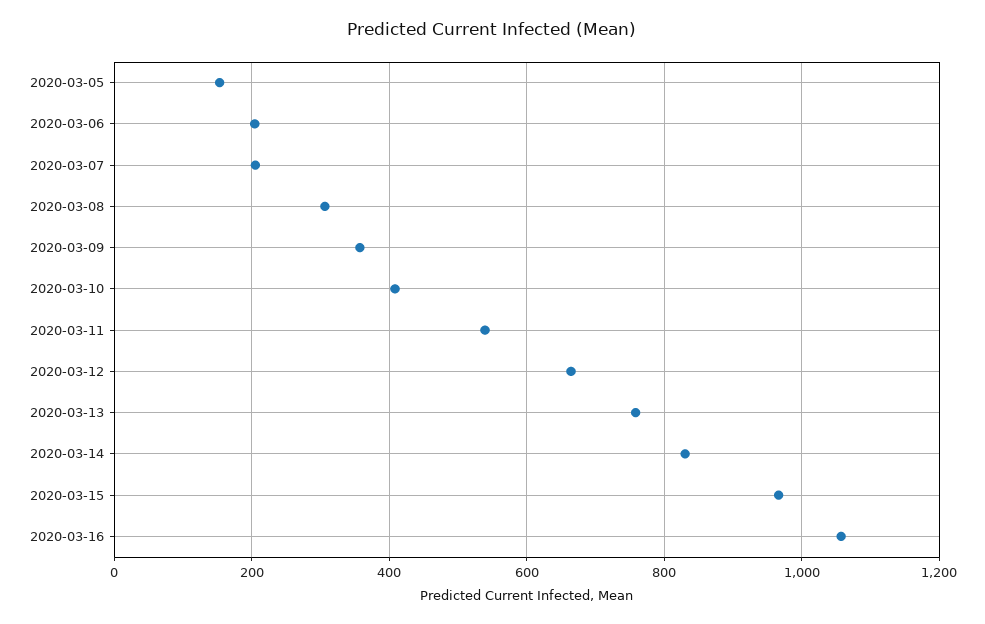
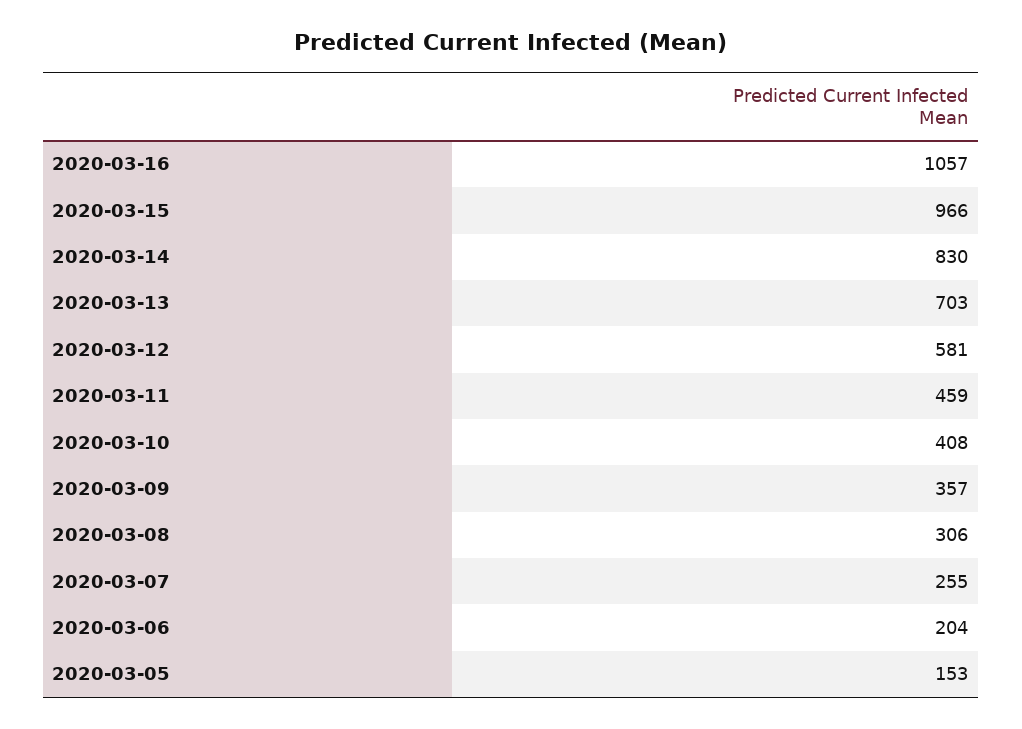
2020-03-07: 200 -> 255
2020-03-11: 540 -> 459
2020-03-12: 660 -> 581
2020-03-13: 760 -> 703

